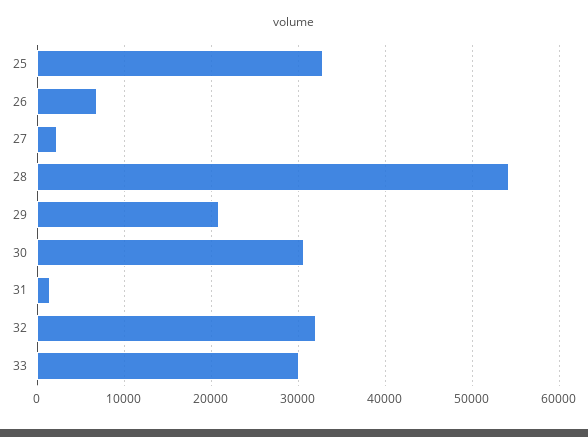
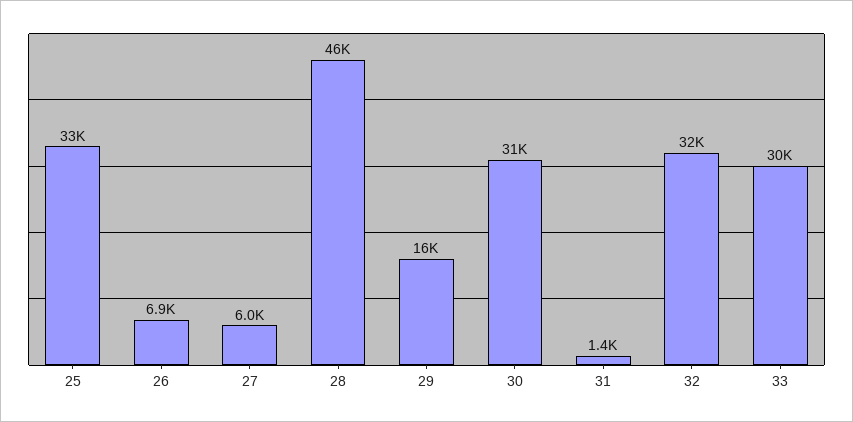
27: 2000 -> 6000
28: 54000 -> 46000
29: 21000 -> 16000

